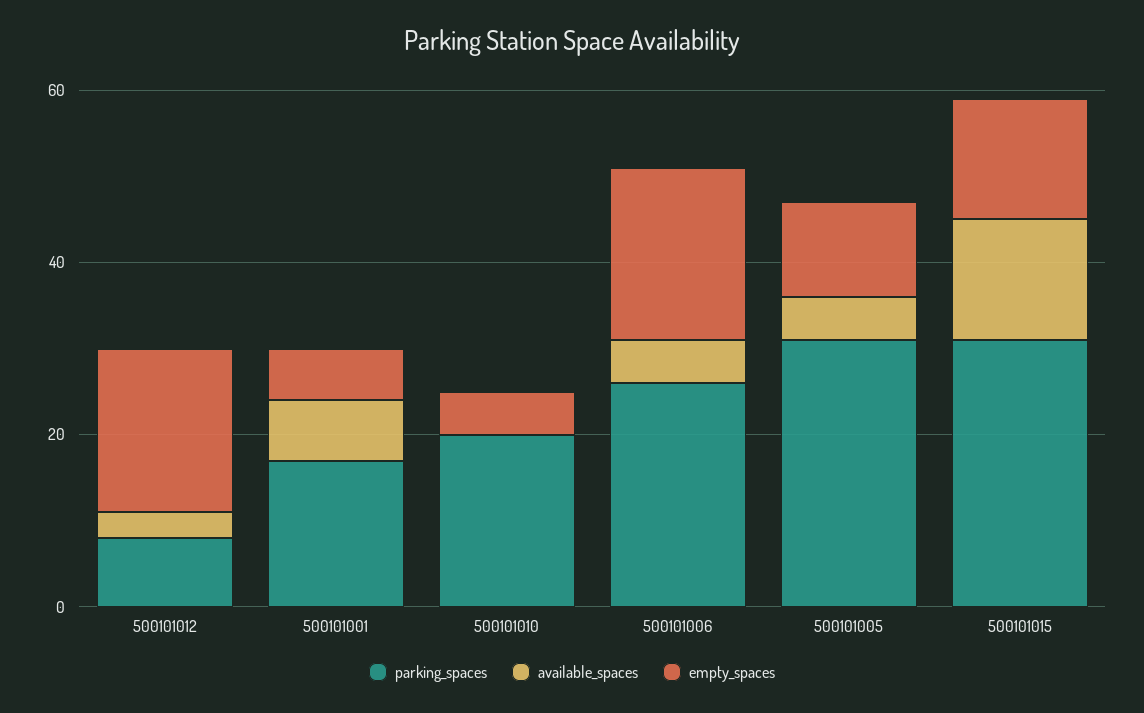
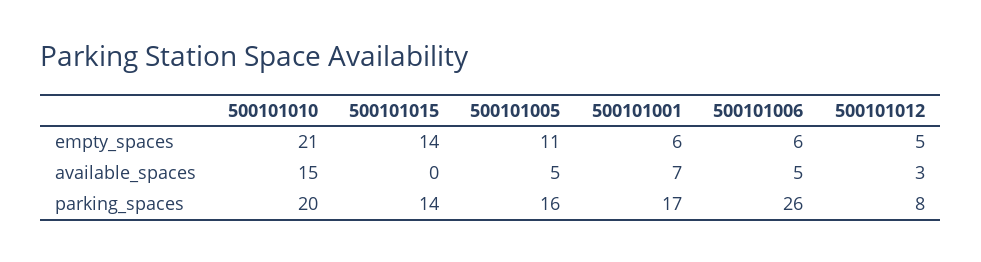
empty_spaces, 500101012: 20 -> 5
available_spaces, 500101010: 0 -> 15
empty_spaces, 500101010: 5 -> 21
empty_spaces, 500101006: 20 -> 6
parking_spaces, 500101005: 30 -> 16
parking_spaces, 500101015: 30 -> 14
available_spaces, 500101015: 15 -> 0

